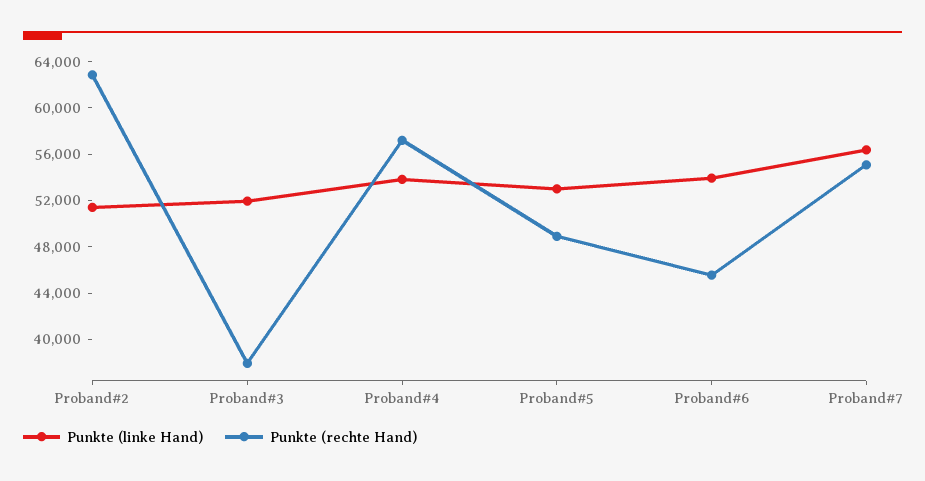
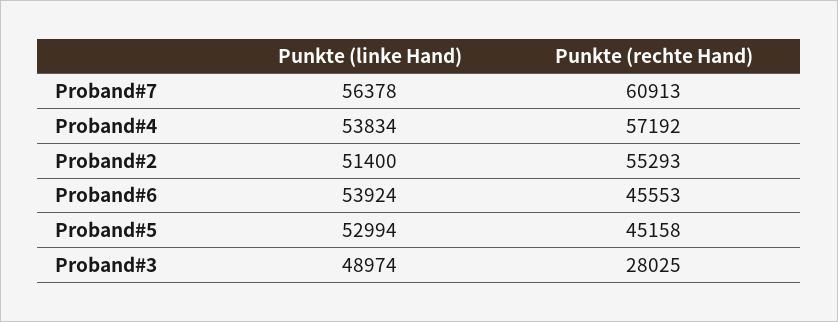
Punkte (rechte Hand), Proband#2: 63000 -> 55293
Punkte (linke Hand), Proband#3: 52000 -> 48974
Punkte (rechte Hand), Proband#3: 38000 -> 28025
Punkte (rechte Hand), Proband#5: 49000 -> 45158
Punkte (rechte Hand), Proband#7: 55000 -> 60913

